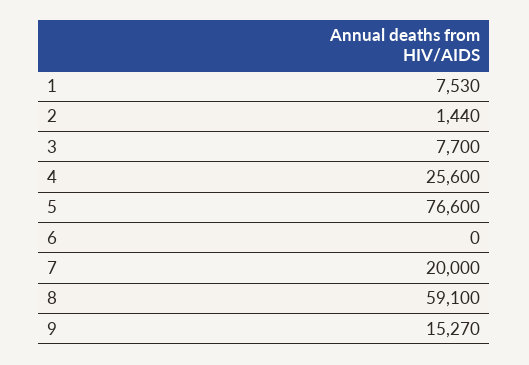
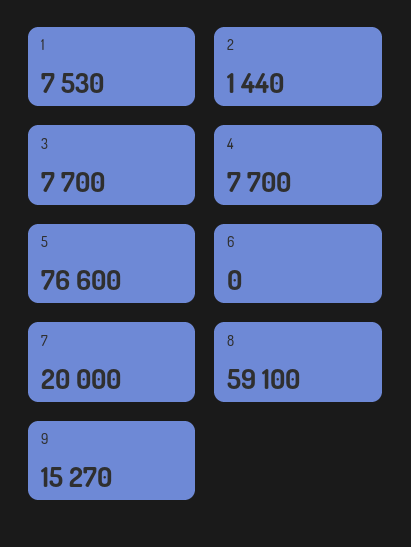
4: 25600 -> 7700

